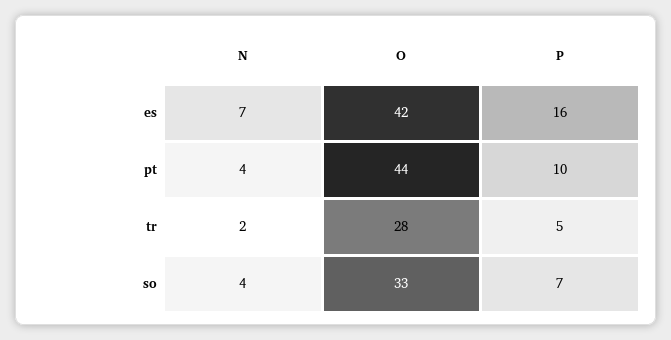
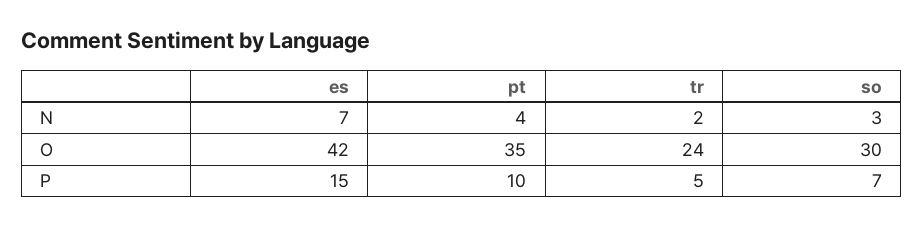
P, es: 16 -> 15
O, pt: 44 -> 35
O, tr: 28 -> 24
N, so: 4 -> 3
O, so: 33 -> 30

